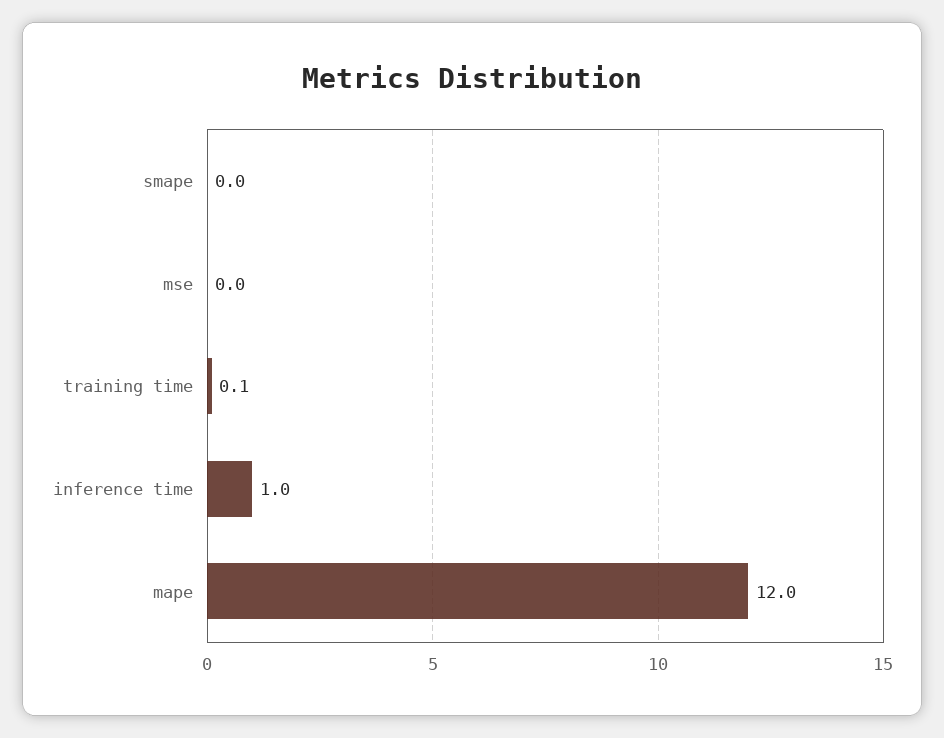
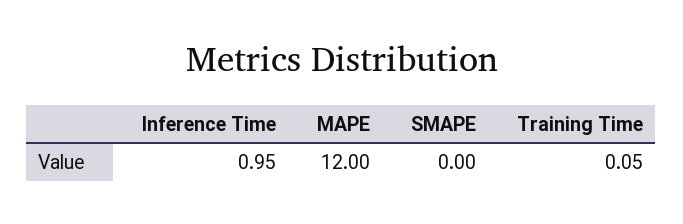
mse: 0 -> none

